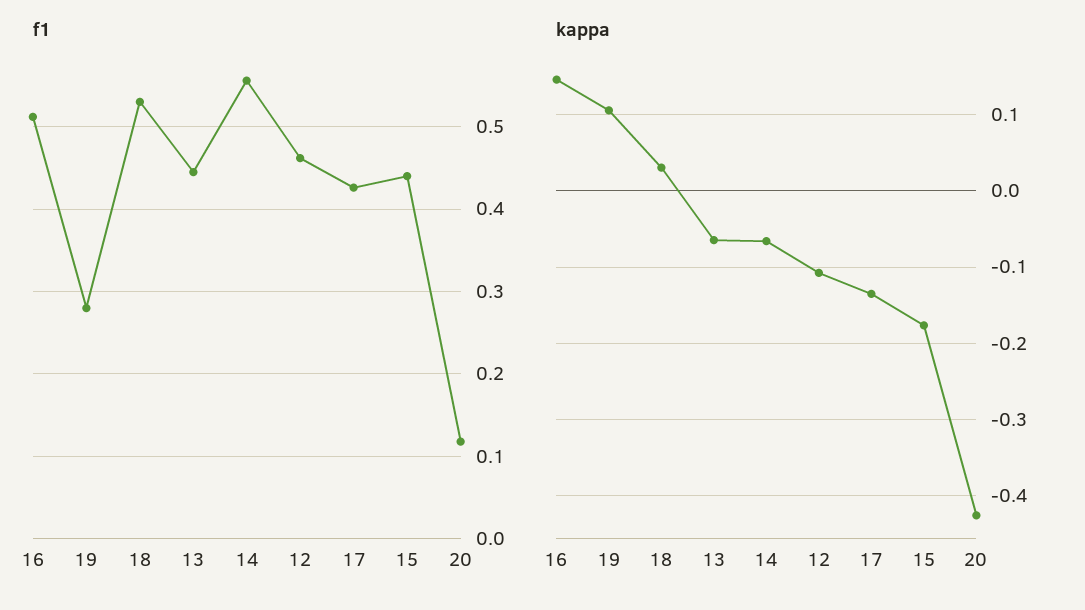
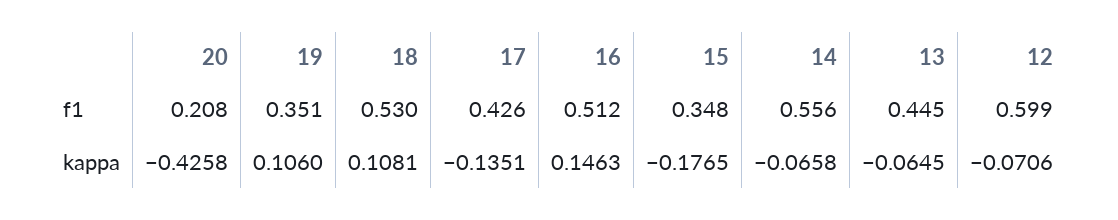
f1, 19: 0.28 -> 0.351
f1, 12: 0.46 -> 0.599
f1, 15: 0.44 -> 0.348
f1, 20: 0.12 -> 0.208
kappa, 18: 0.03 -> 0.1081
kappa, 12: -0.11 -> -0.0706

